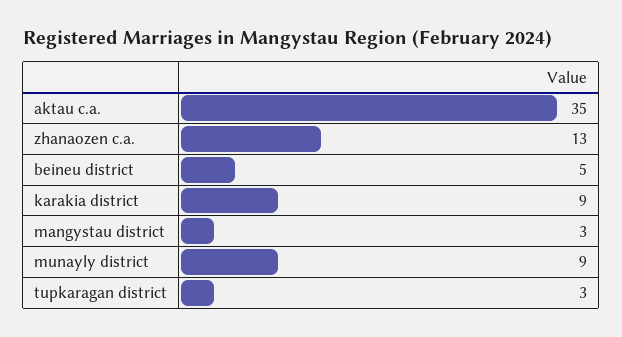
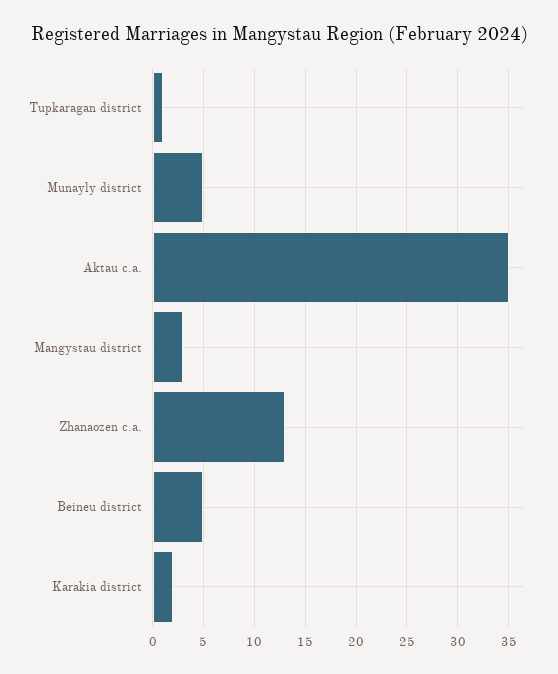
karakia district: 9 -> 2
munayly district: 9 -> 5
tupkaragan district: 3 -> 1

